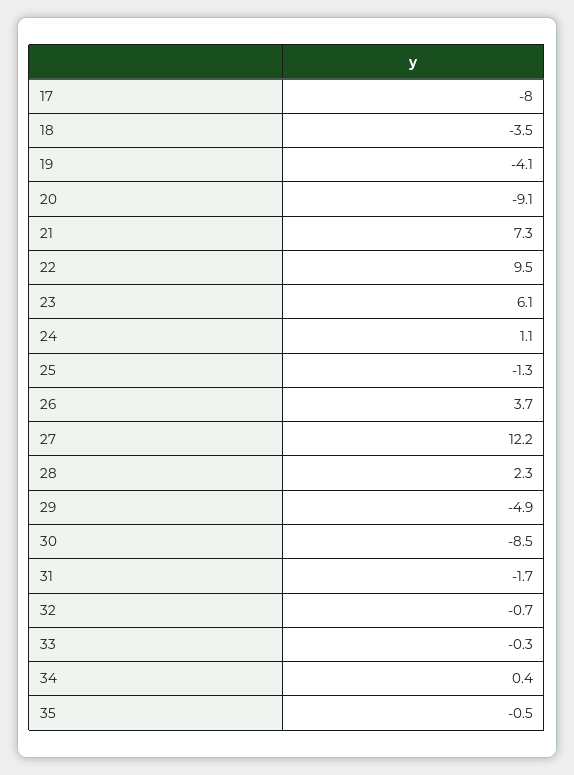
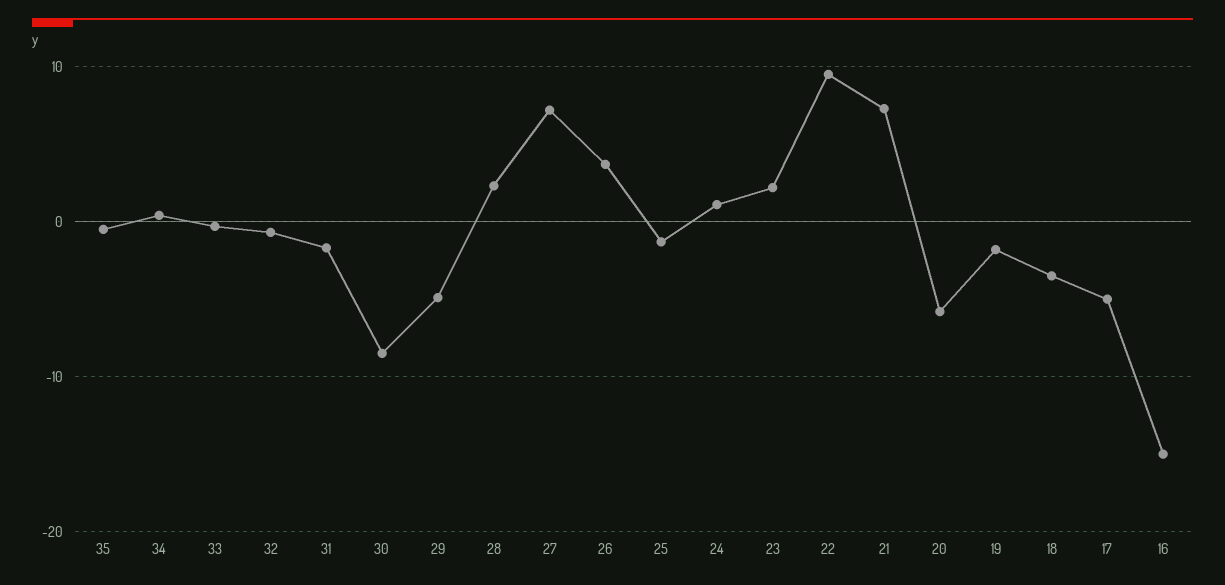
17: -8 -> -5
19: -4.1 -> -2
20: -9.1 -> -6
23: 6.1 -> 2
27: 12.2 -> 7
16: none -> -15

